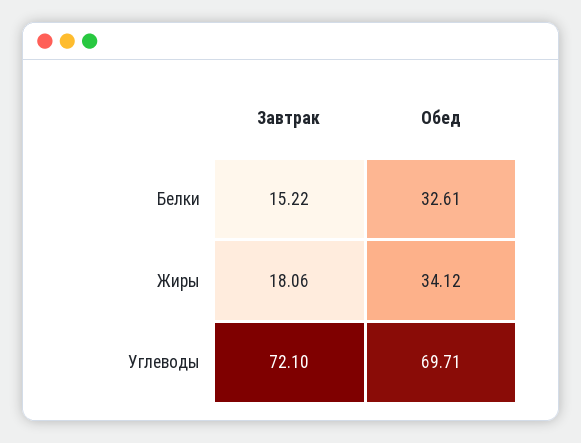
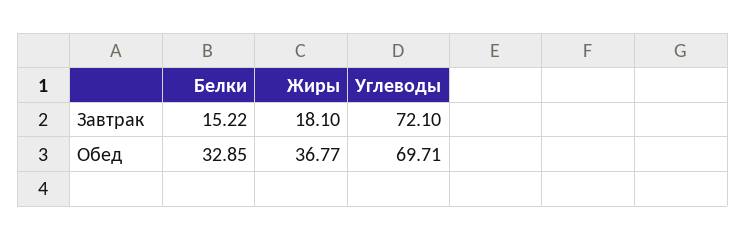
Обед, Белки: 32.61 -> 32.85
Завтрак, Жиры: 18.06 -> 18.1
Обед, Жиры: 34.12 -> 36.77

